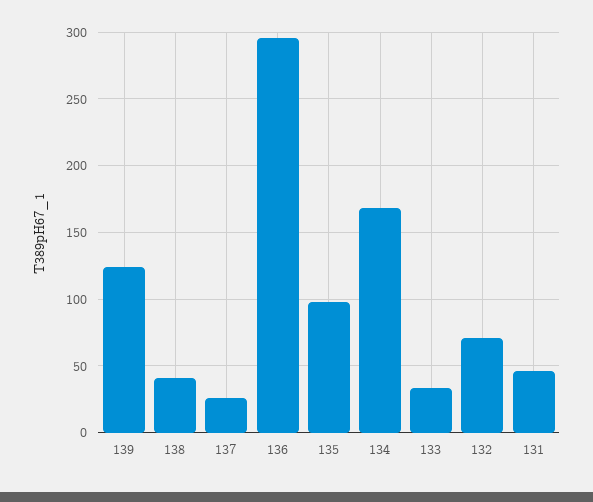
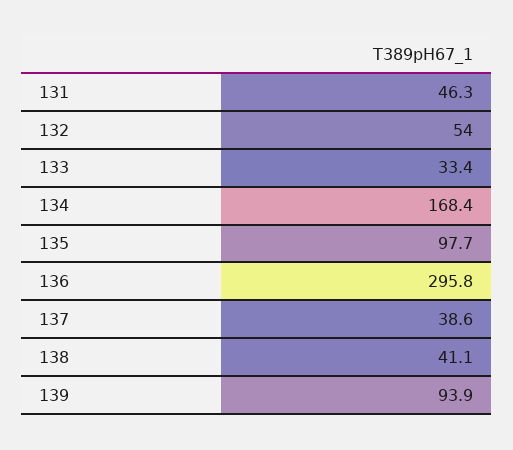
139: 125 -> 93.9
137: 25 -> 38.6
132: 70 -> 54

